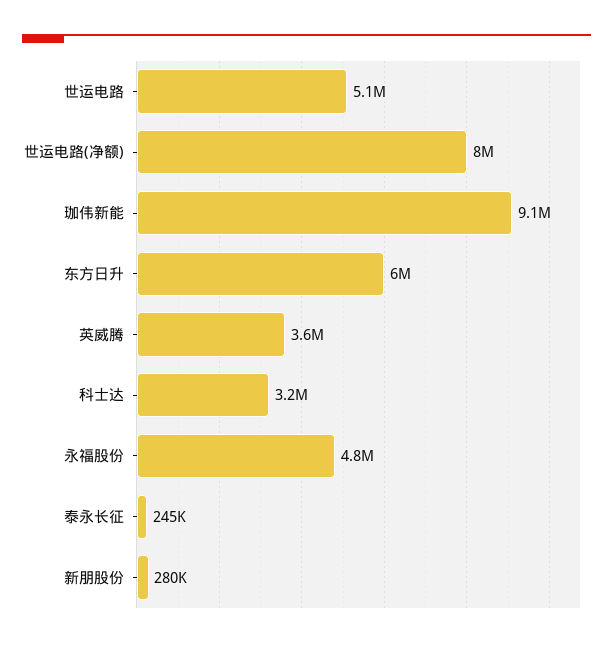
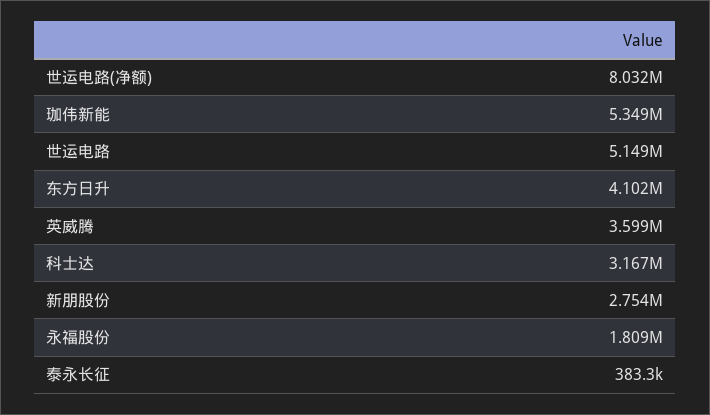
珈伟新能: 9100000 -> 5349000
东方日升: 6000000 -> 4102000
永福股份: 4800000 -> 1809000
泰永长征: 245000 -> 383300
新朋股份: 280000 -> 2754000

